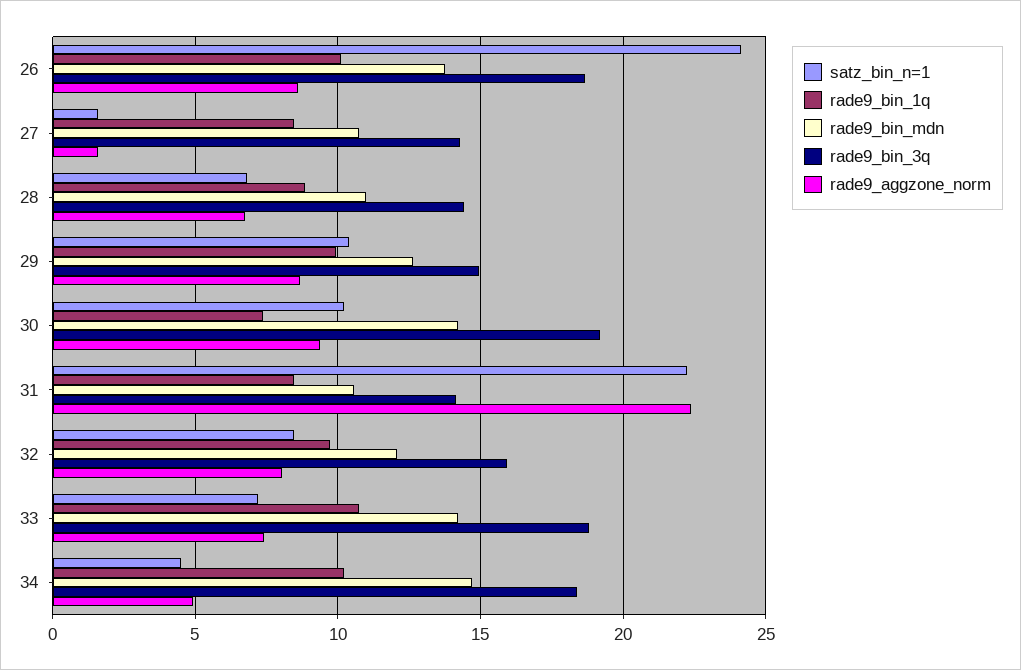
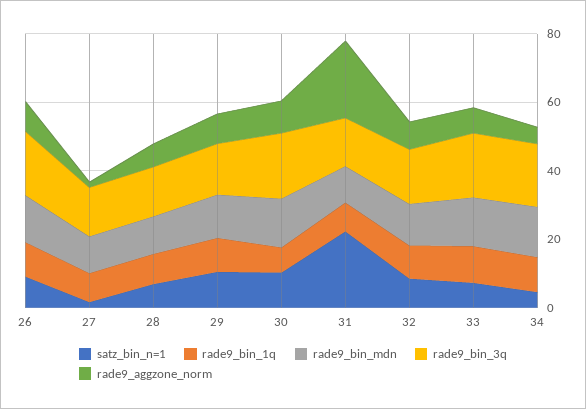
satz_bin_n=1, 26: 24 -> 10

